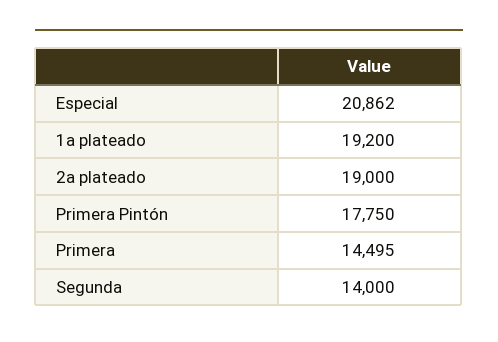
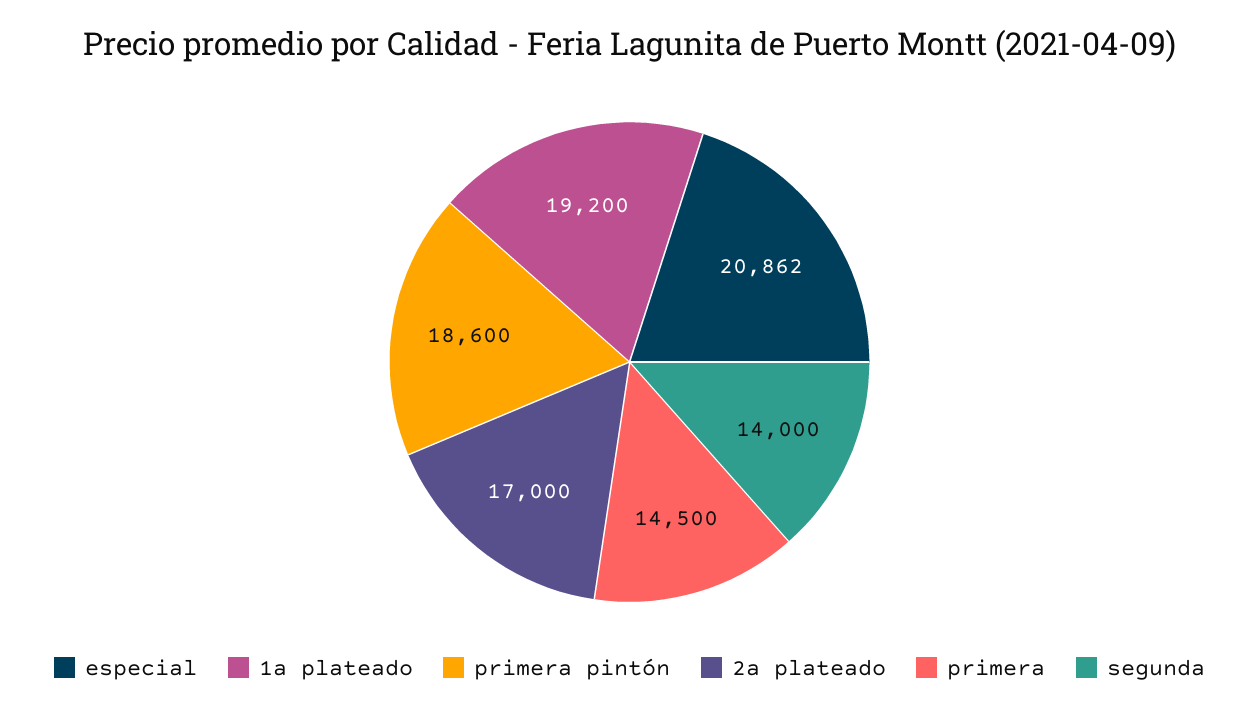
2a plateado: 19000 -> 17000
Primera Pintón: 17750 -> 18600
Primera: 14495 -> 14500

